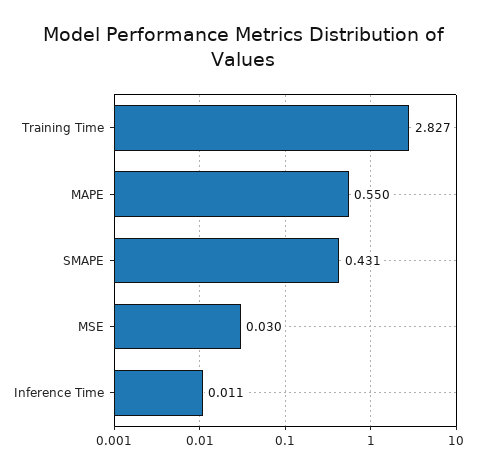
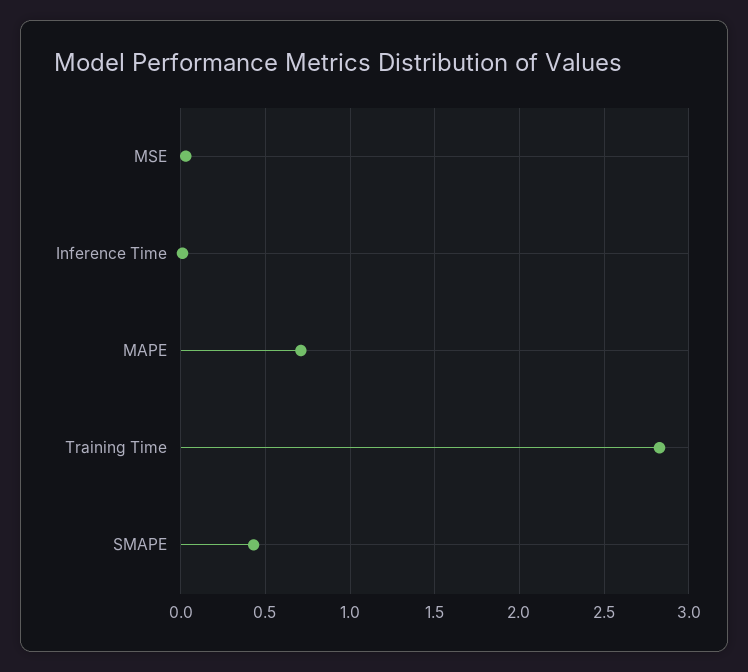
MAPE: 0.55 -> 0.7

